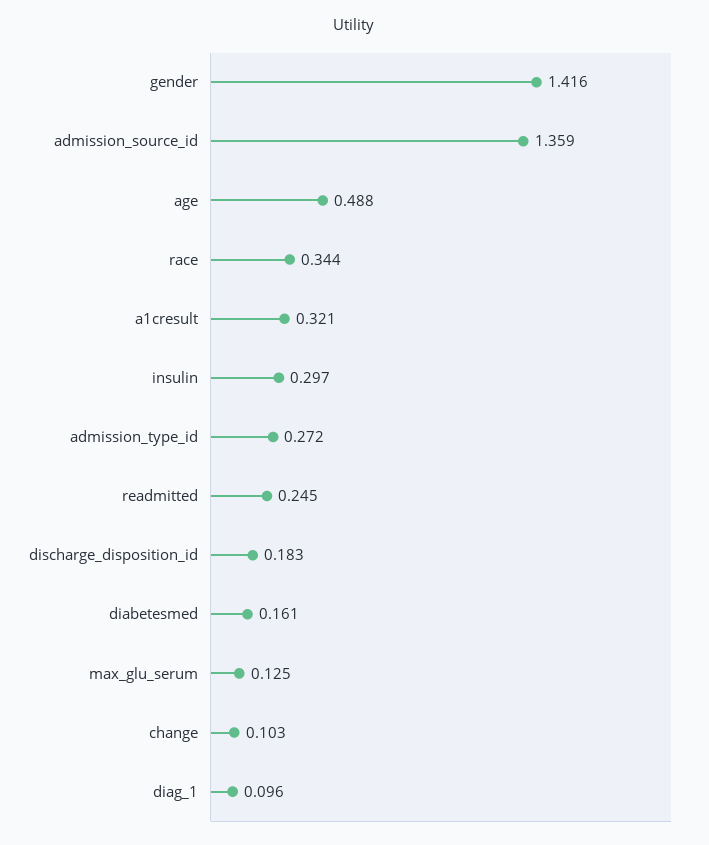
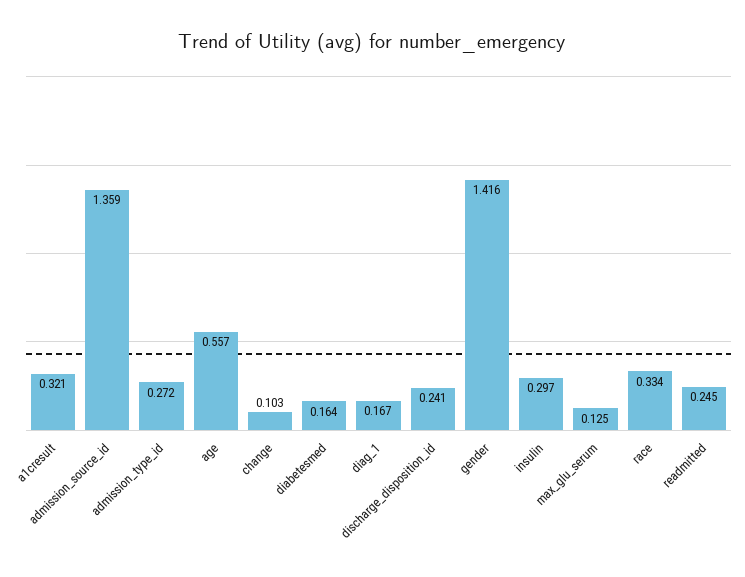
age: 0.488 -> 0.557
race: 0.344 -> 0.334
discharge_disposition_id: 0.183 -> 0.241
diabetesmed: 0.161 -> 0.164
diag_1: 0.096 -> 0.167

